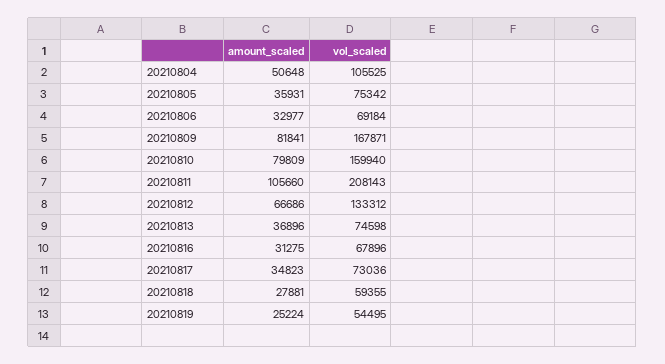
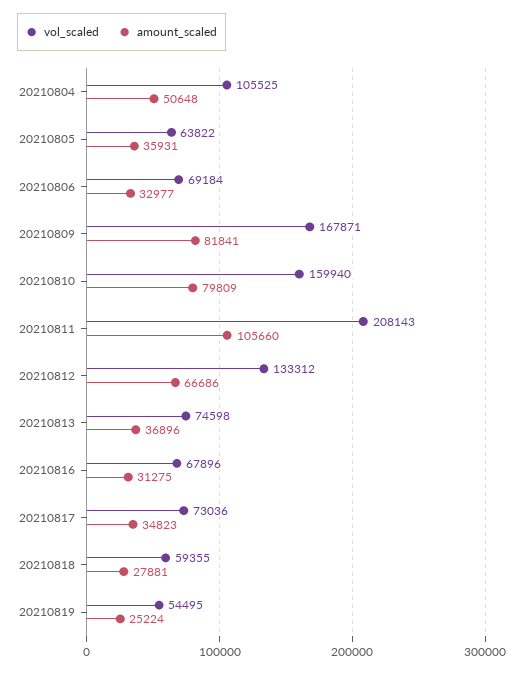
vol_scaled, 20210805: 75342 -> 63822

